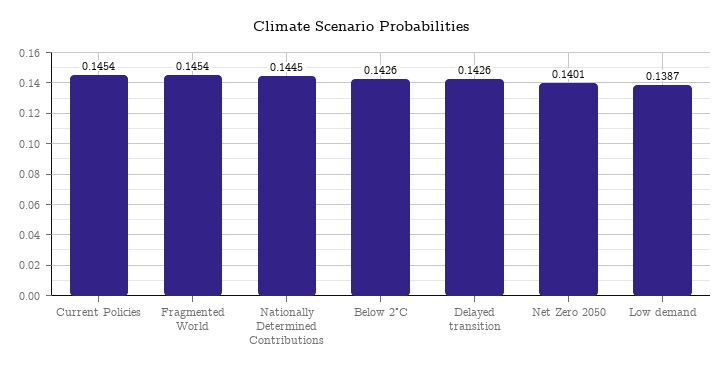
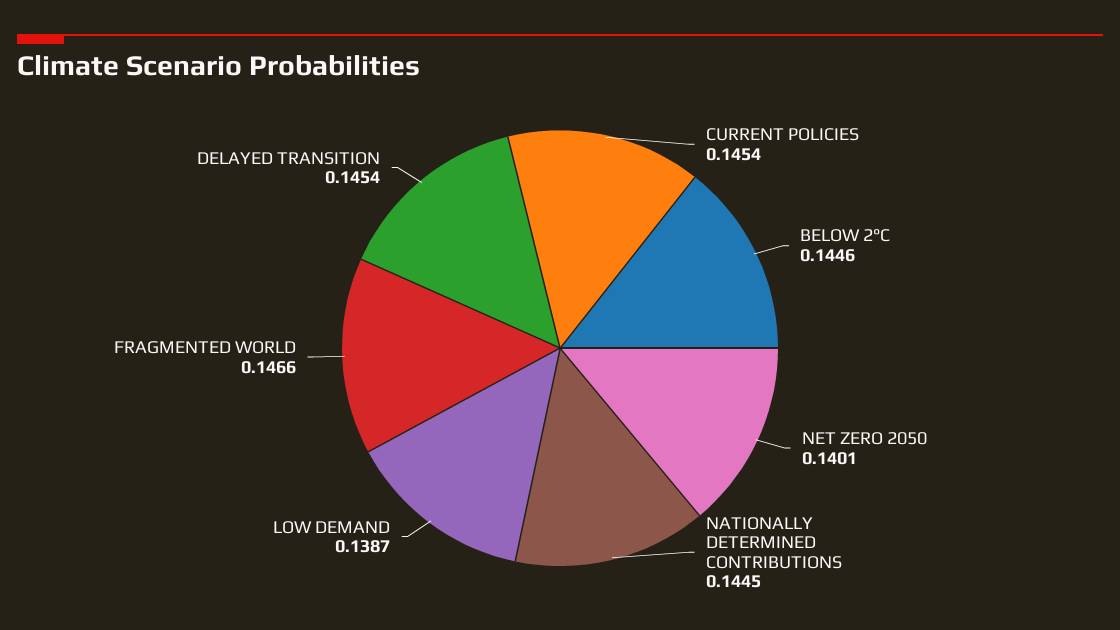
Fragmented World: 0.1454 -> 0.1466
Below 2°C: 0.1426 -> 0.1446
Delayed transition: 0.1426 -> 0.1454

